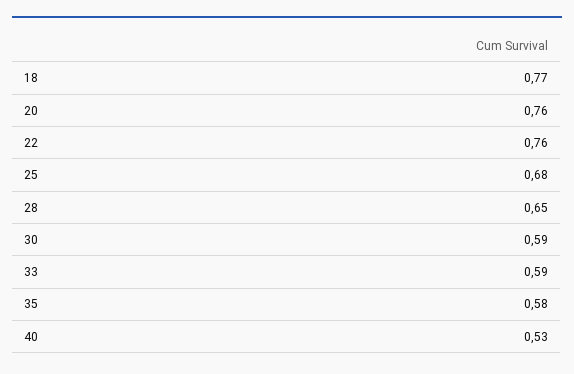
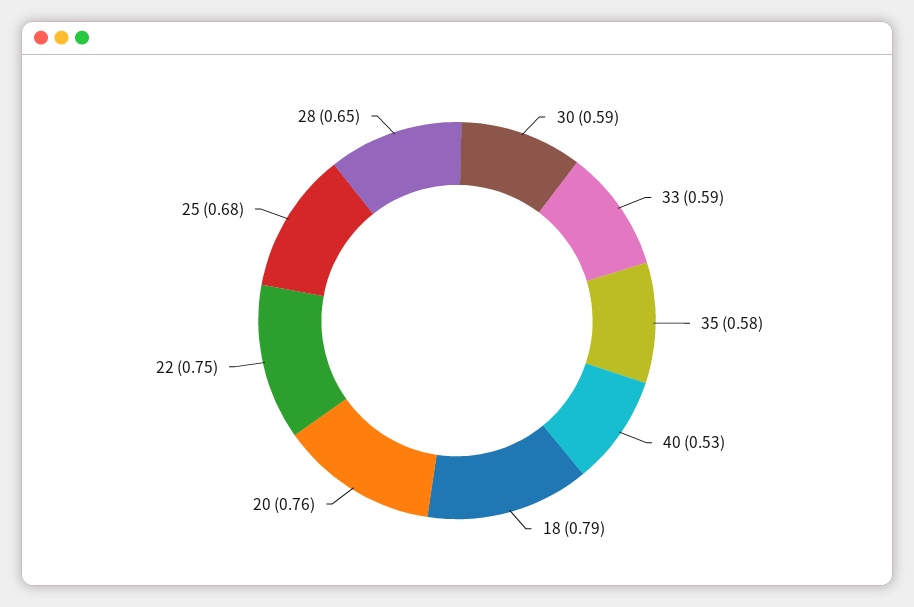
18: 0.77 -> 0.79
22: 0.76 -> 0.75

